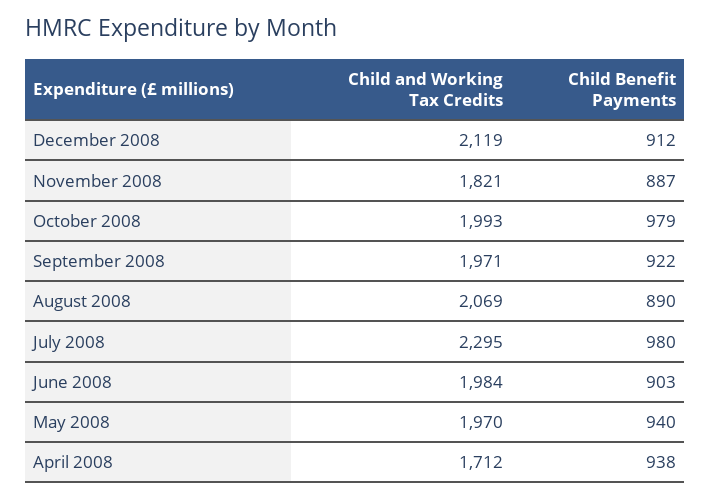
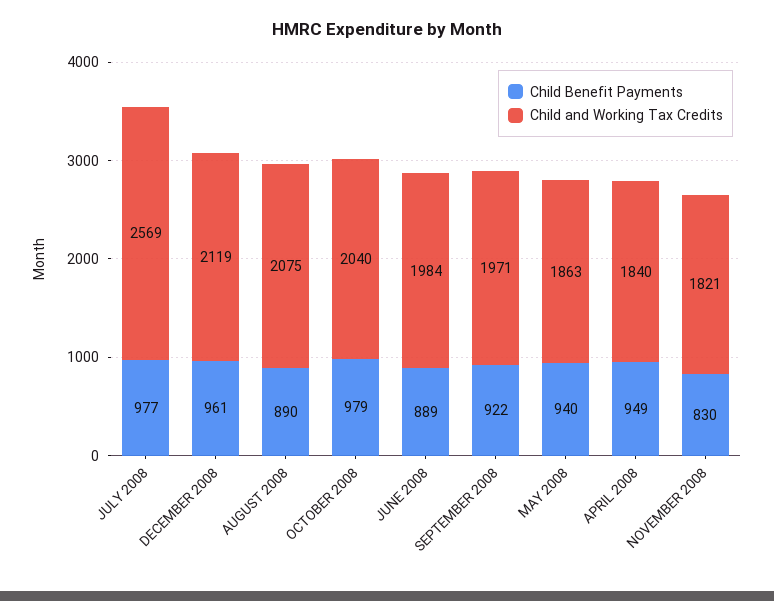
Child Benefit Payments, December 2008: 912 -> 961
Child Benefit Payments, November 2008: 887 -> 830
Child and Working Tax Credits, October 2008: 1993 -> 2040
Child and Working Tax Credits, August 2008: 2069 -> 2075
Child and Working Tax Credits, July 2008: 2295 -> 2569
Child Benefit Payments, July 2008: 980 -> 977
Child Benefit Payments, June 2008: 903 -> 889
Child and Working Tax Credits, May 2008: 1970 -> 1863
Child and Working Tax Credits, April 2008: 1712 -> 1840
Child Benefit Payments, April 2008: 938 -> 949

